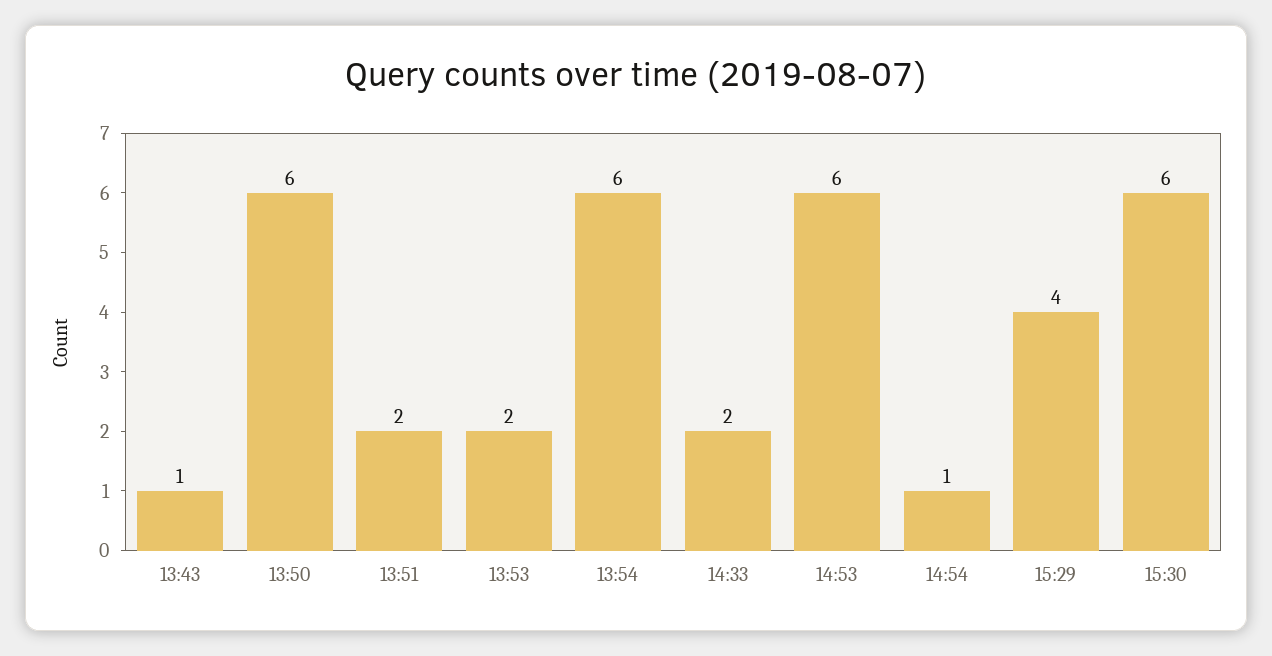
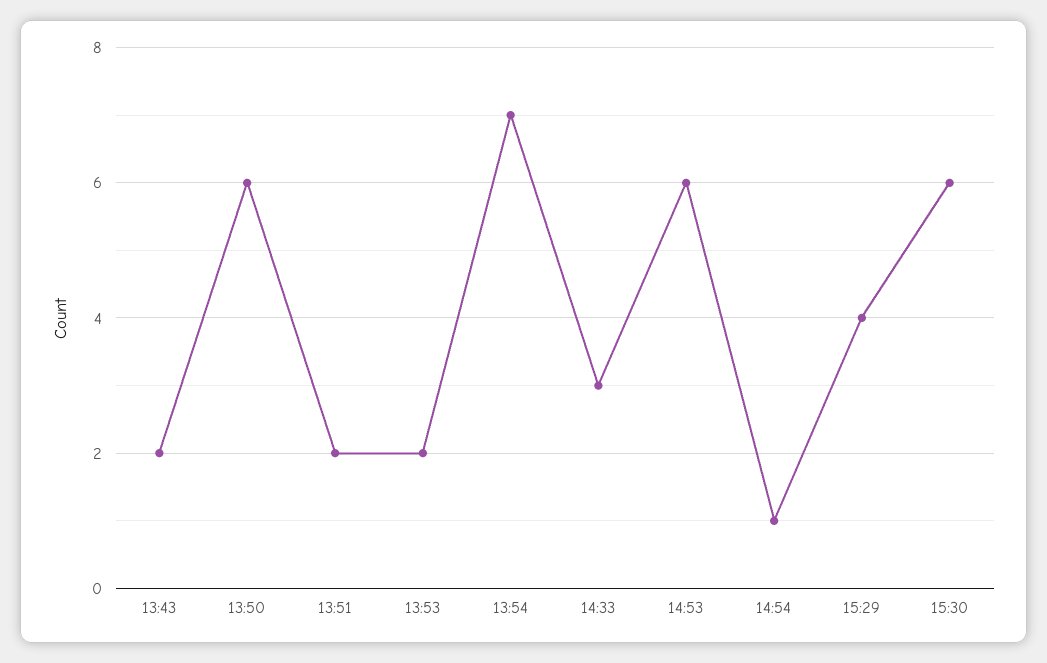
13:43: 1 -> 2
13:54: 6 -> 7
14:33: 2 -> 3

